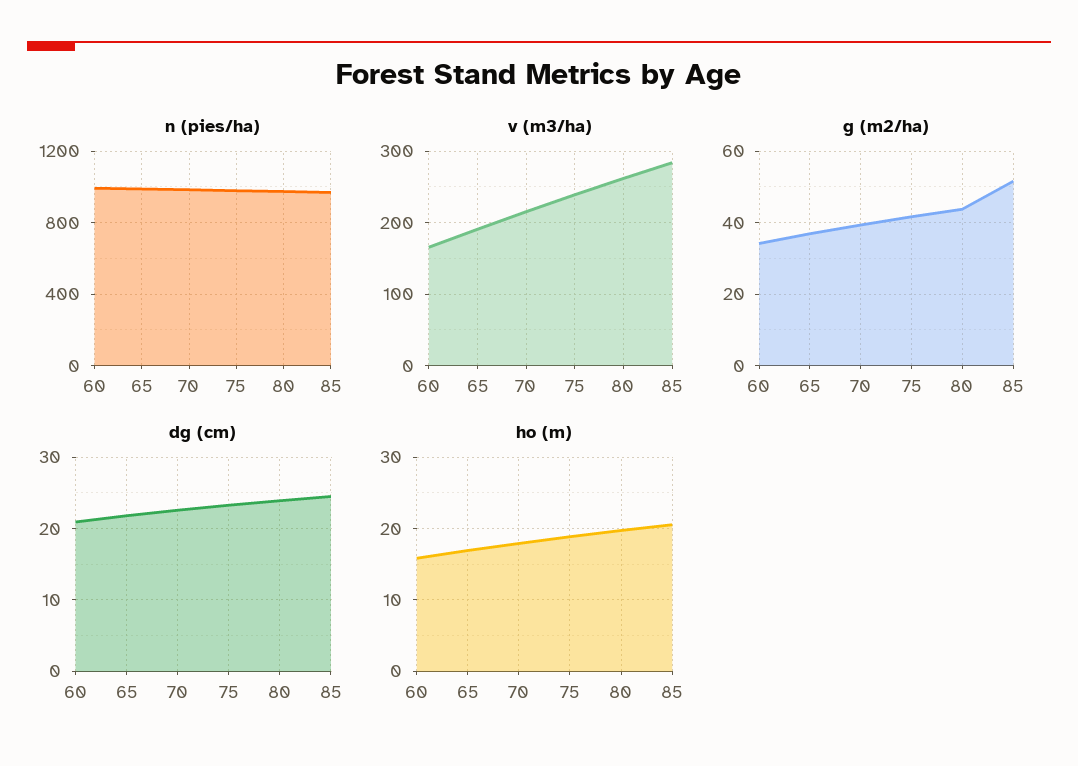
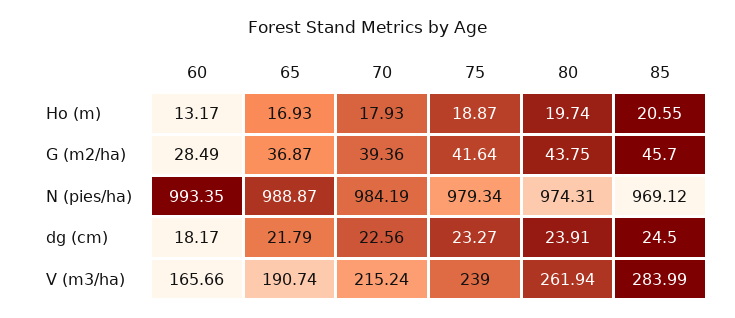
g (m2/ha), 60: 34 -> 28.49
g (m2/ha), 85: 52 -> 45.7
dg (cm), 60: 21 -> 18.17
ho (m), 60: 16 -> 13.17

